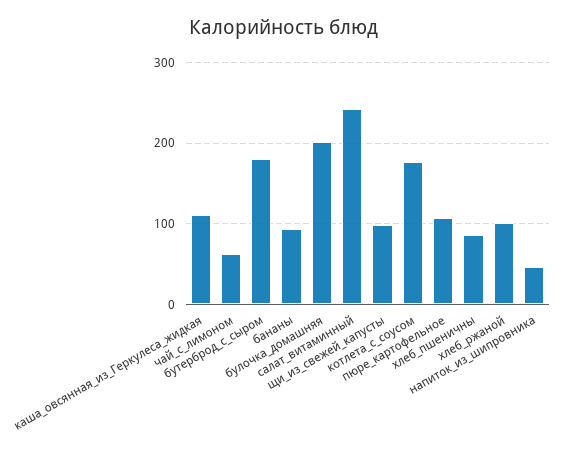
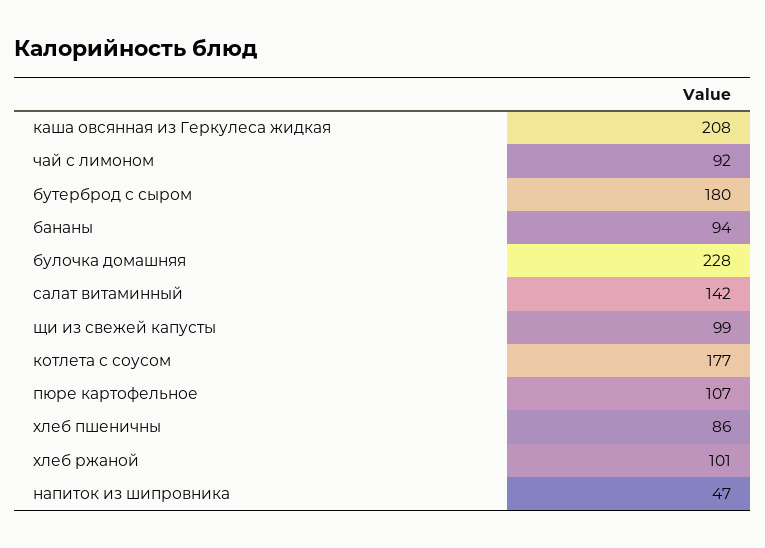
каша_овсянная_из_Геркулеса_жидкая: 110 -> 208
чай_с_лимоном: 60 -> 92
булочка_домашняя: 200 -> 228
салат_витаминный: 240 -> 142

